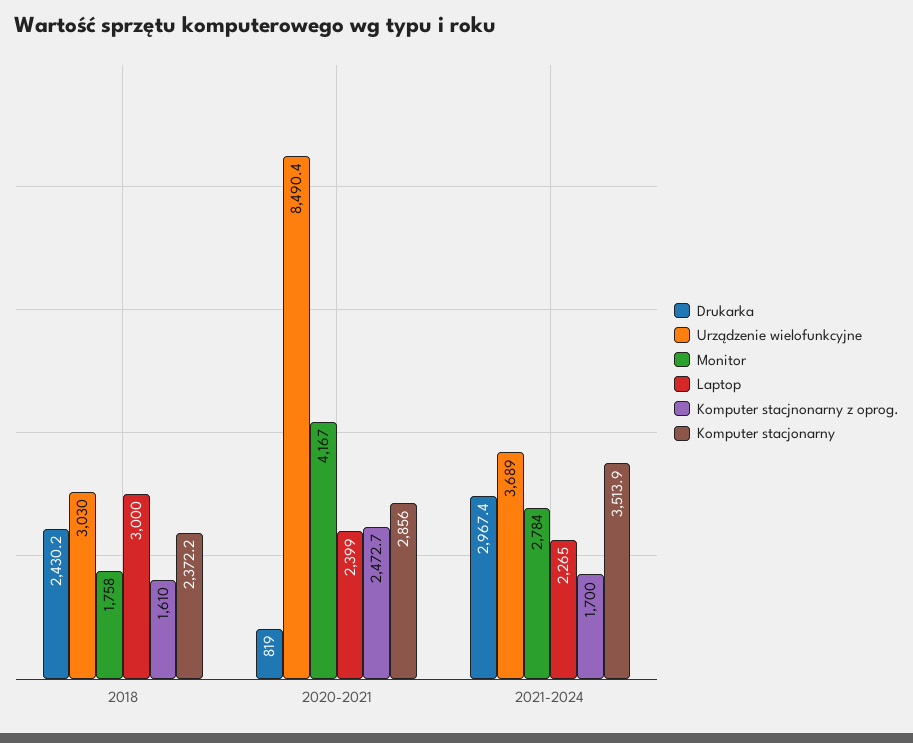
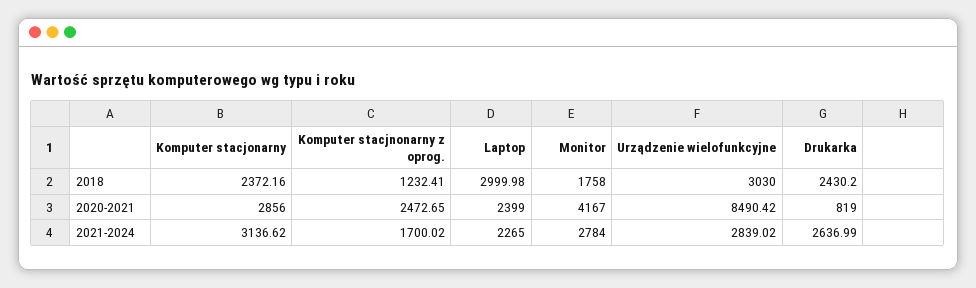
Komputer stacjnonarny z oprog., 2018: 1610 -> 1232.41
Drukarka, 2021-2024: 2967.4 -> 2636.99
Urządzenie wielofunkcyjne, 2021-2024: 3689 -> 2839.02
Komputer stacjonarny, 2021-2024: 3513.9 -> 3136.62

